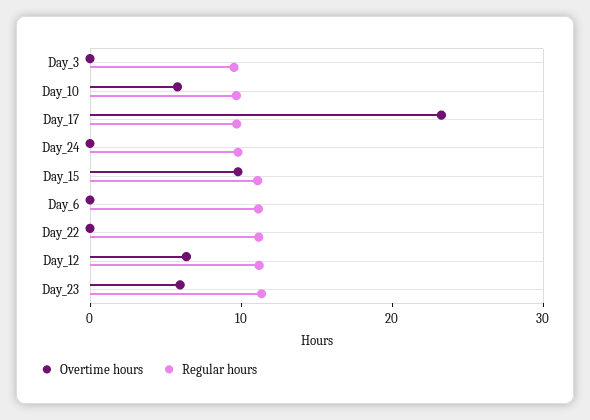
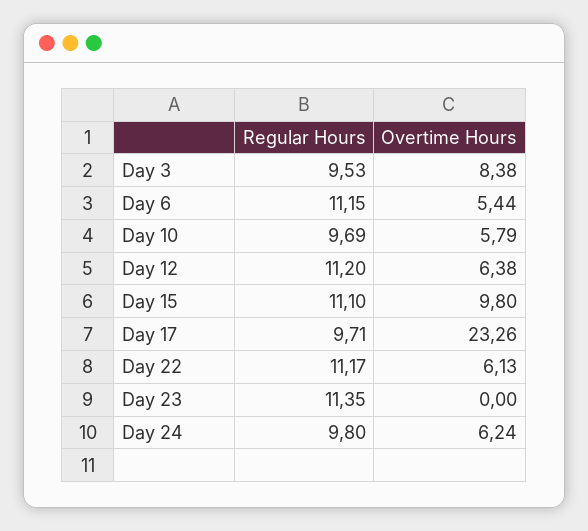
Overtime hours, Day_3: 0 -> 8.38
Overtime hours, Day_24: 0 -> 6.24
Overtime hours, Day_6: 0 -> 5.44
Overtime hours, Day_22: 0 -> 6.13
Overtime hours, Day_23: 6 -> 0

